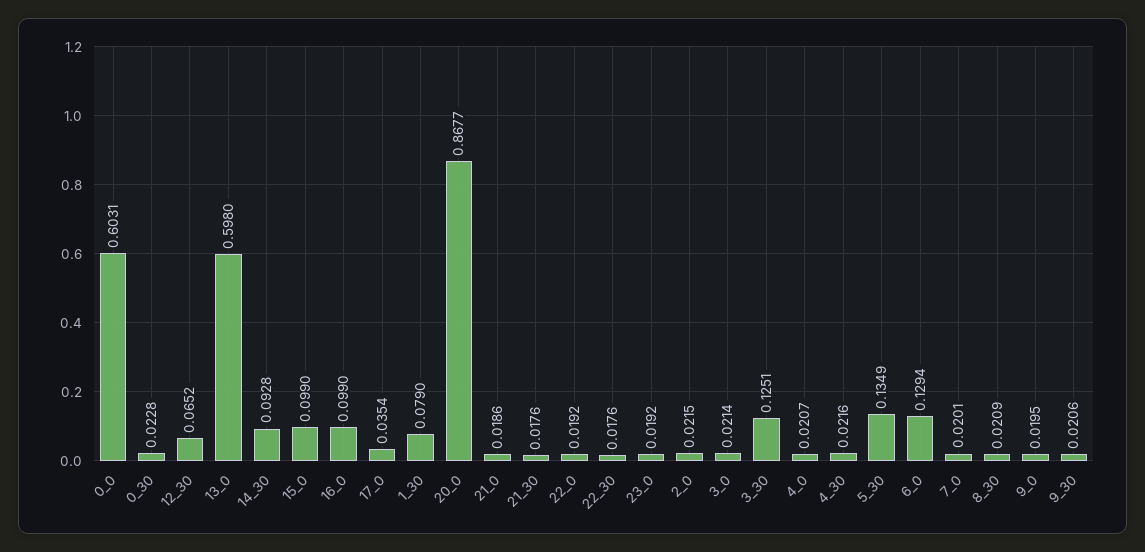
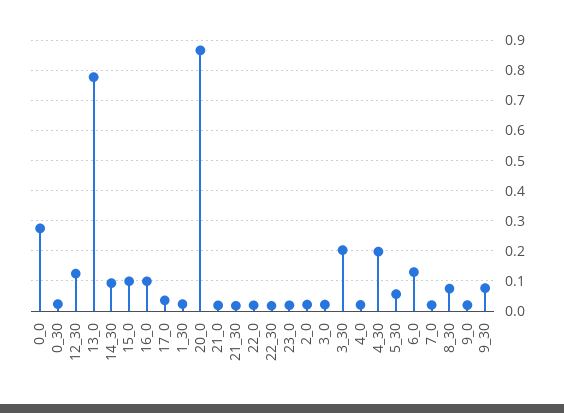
0_0: 0.6031 -> 0.28
12_30: 0.0652 -> 0.12
13_0: 0.598 -> 0.78
1_30: 0.079 -> 0.02
3_30: 0.1251 -> 0.2
4_30: 0.0216 -> 0.2
5_30: 0.1349 -> 0.06
8_30: 0.0209 -> 0.08
9_30: 0.0206 -> 0.08

